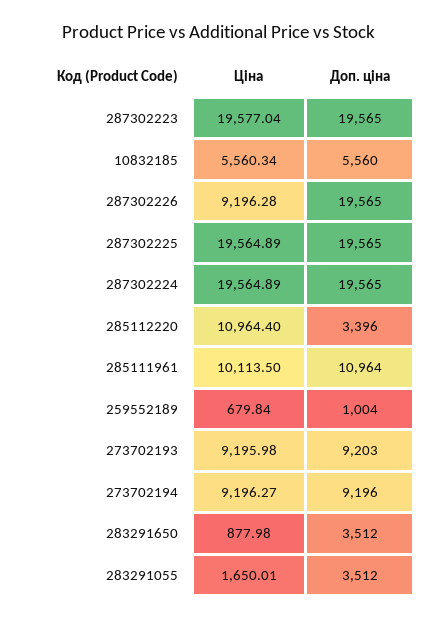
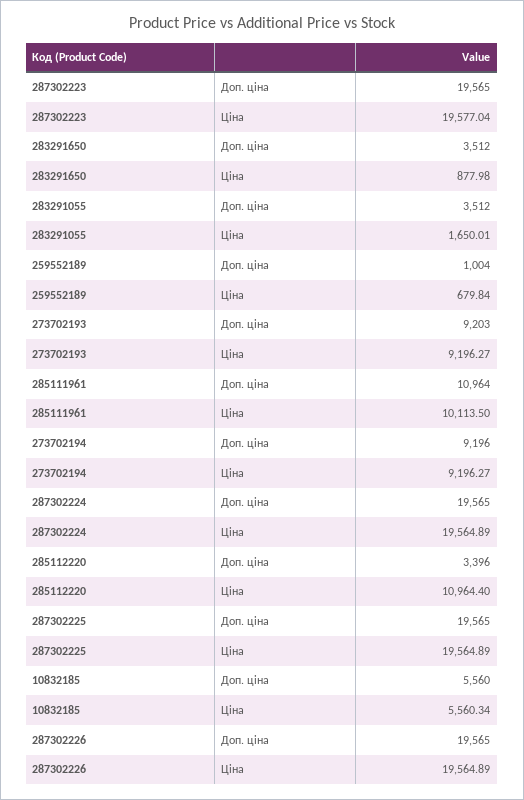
Ціна, 287302226: 9196.28 -> 19564.89
Ціна, 273702193: 9195.98 -> 9196.27

